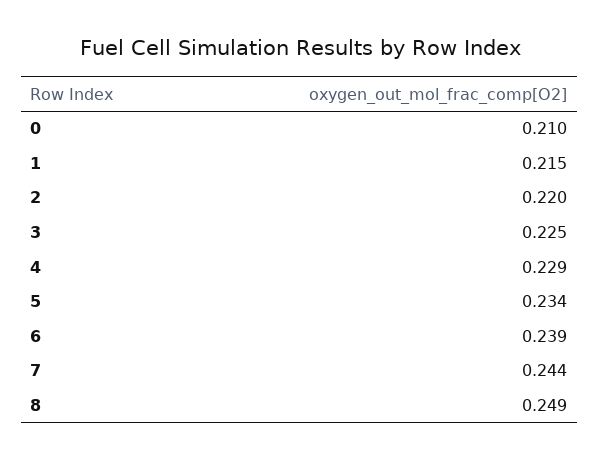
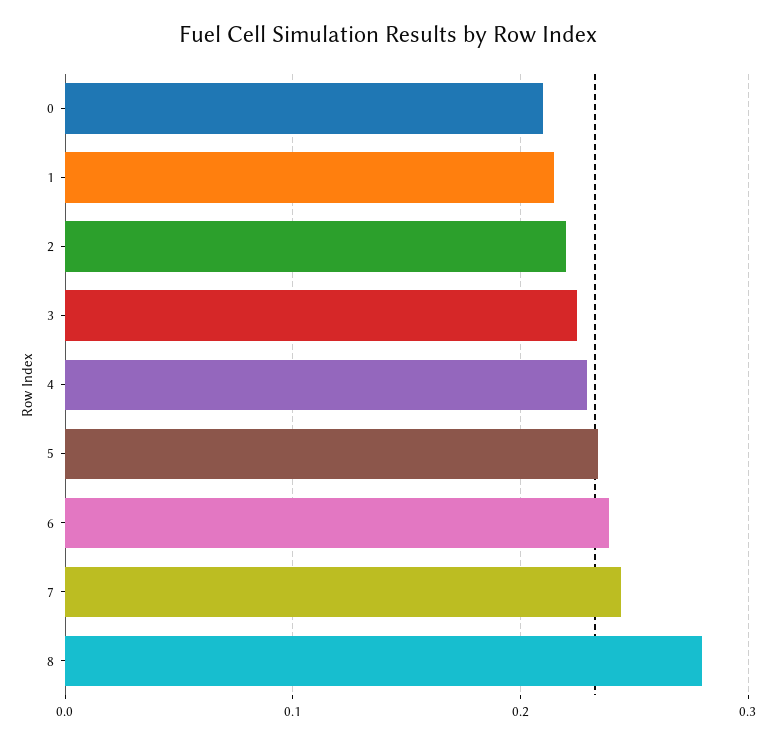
8: 0.249 -> 0.28

